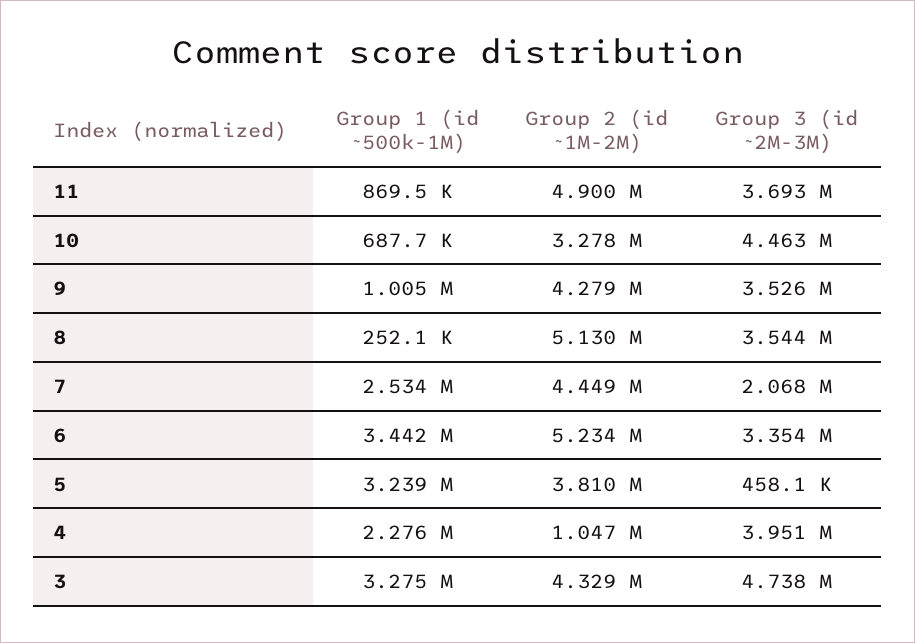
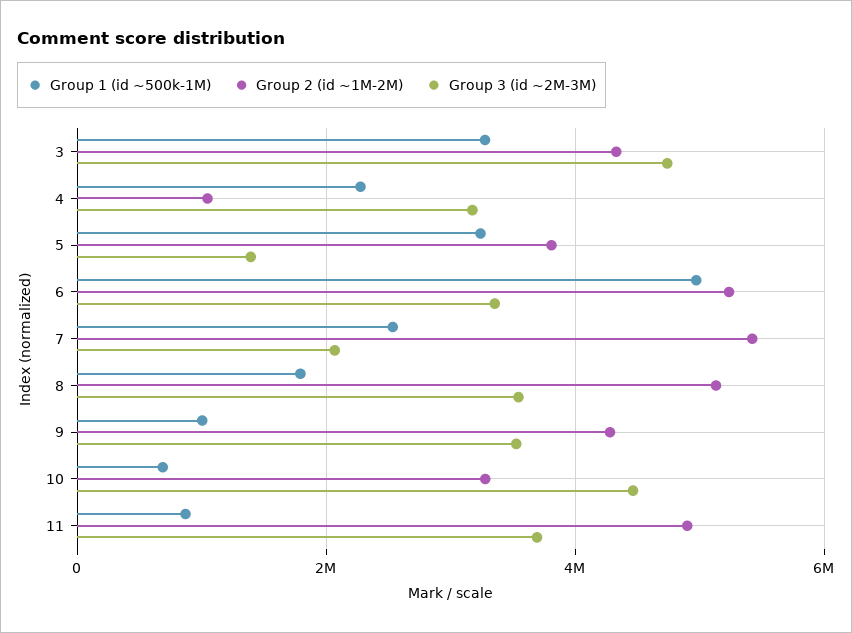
Group 1 (id ~500k-1M), 8: 252100 -> 1800000
Group 2 (id ~1M-2M), 7: 4449000 -> 5400000
Group 1 (id ~500k-1M), 6: 3442000 -> 5000000
Group 3 (id ~2M-3M), 5: 458100 -> 1400000
Group 3 (id ~2M-3M), 4: 3951000 -> 3200000

